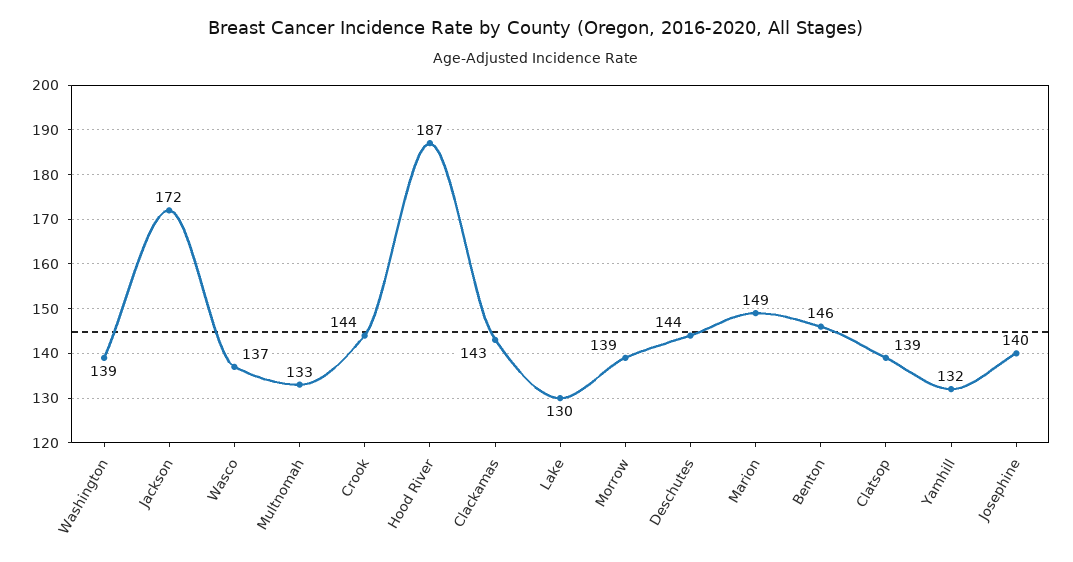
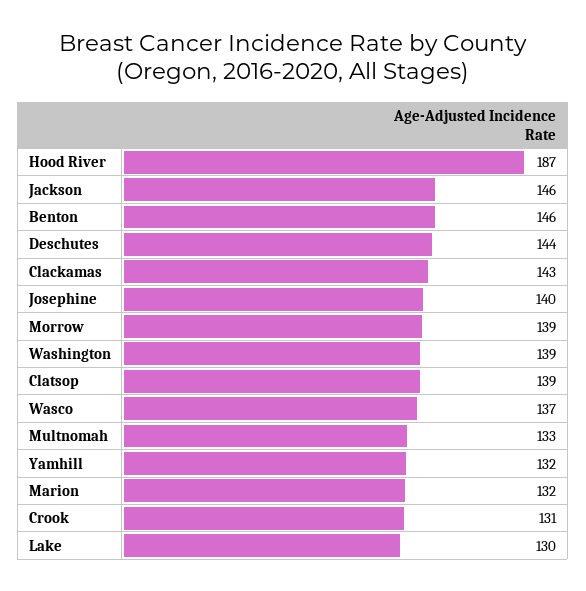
Jackson: 172 -> 146
Crook: 144 -> 131
Marion: 149 -> 132

